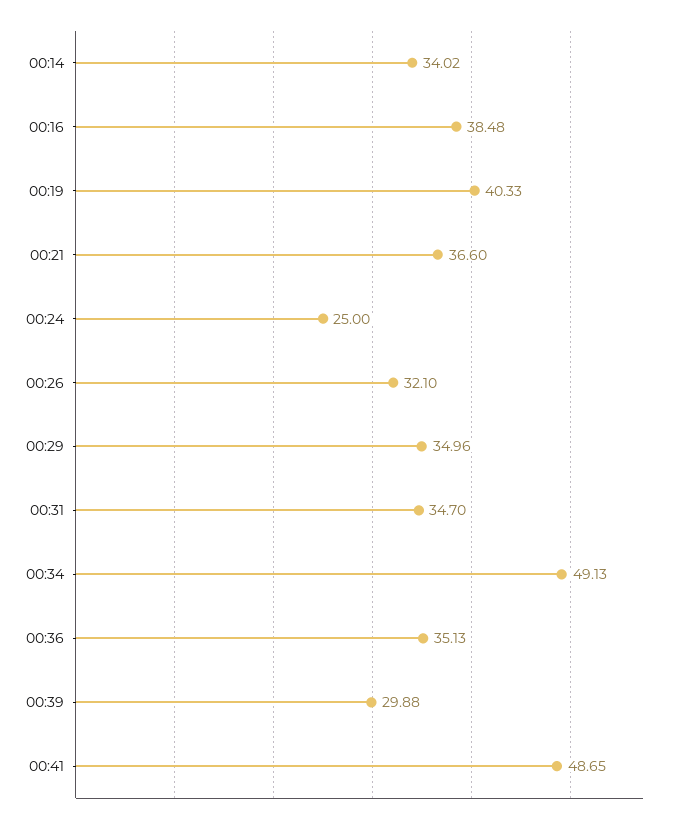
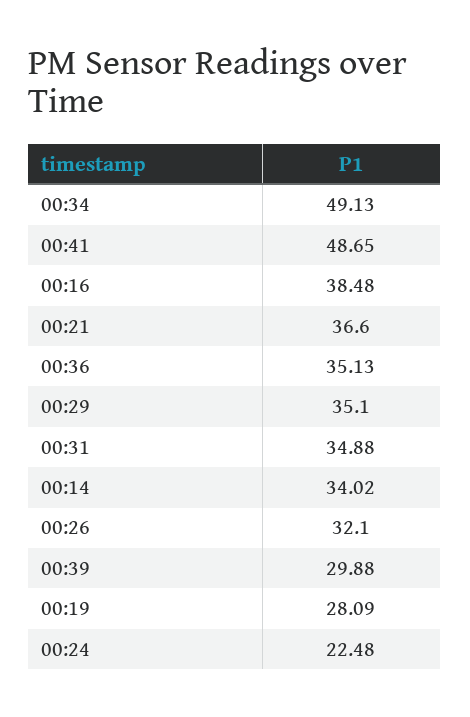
00:19: 40.33 -> 28.09
00:24: 25 -> 22.48
00:29: 34.96 -> 35.1
00:31: 34.7 -> 34.88

